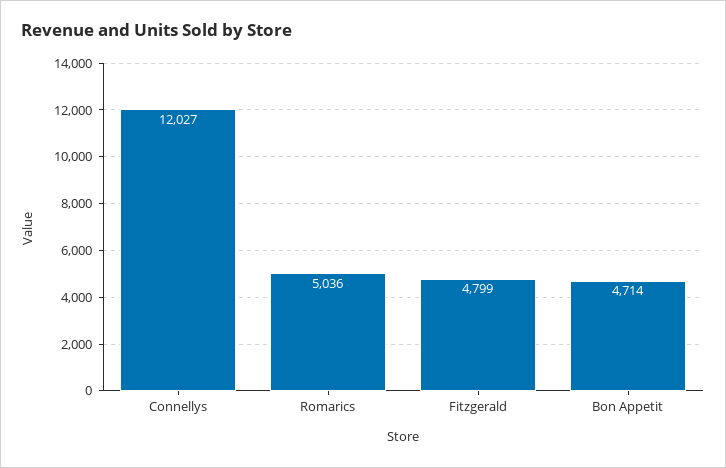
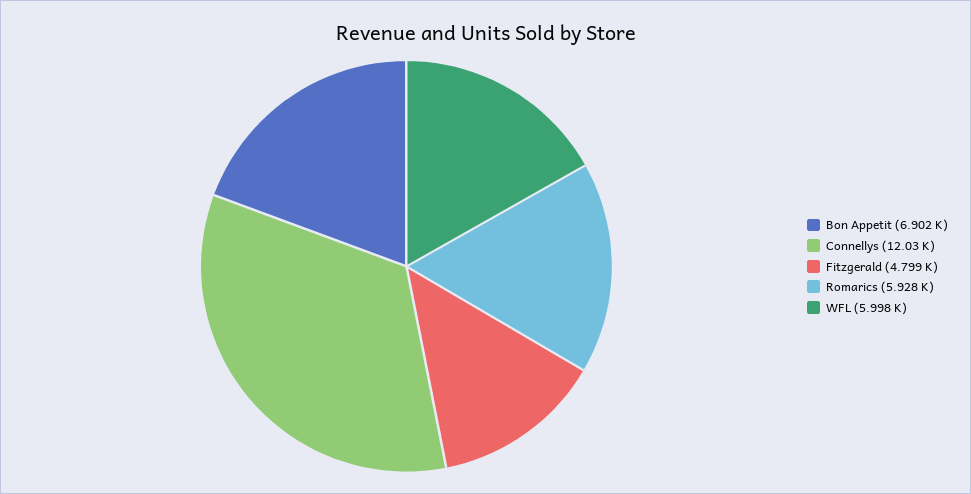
Romarics: 5036 -> 5928
Bon Appetit: 4714 -> 6902
WFL: none -> 5998

